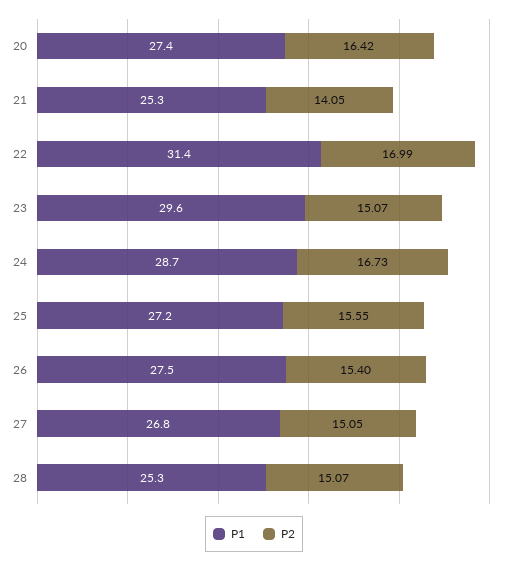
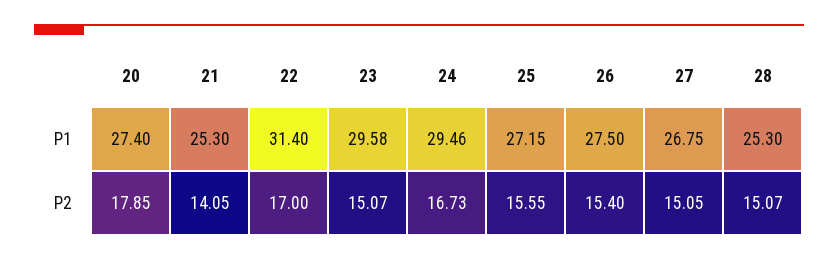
P2, 20: 16.42 -> 17.85
P2, 22: 16.99 -> 17
P1, 24: 28.7 -> 29.46

